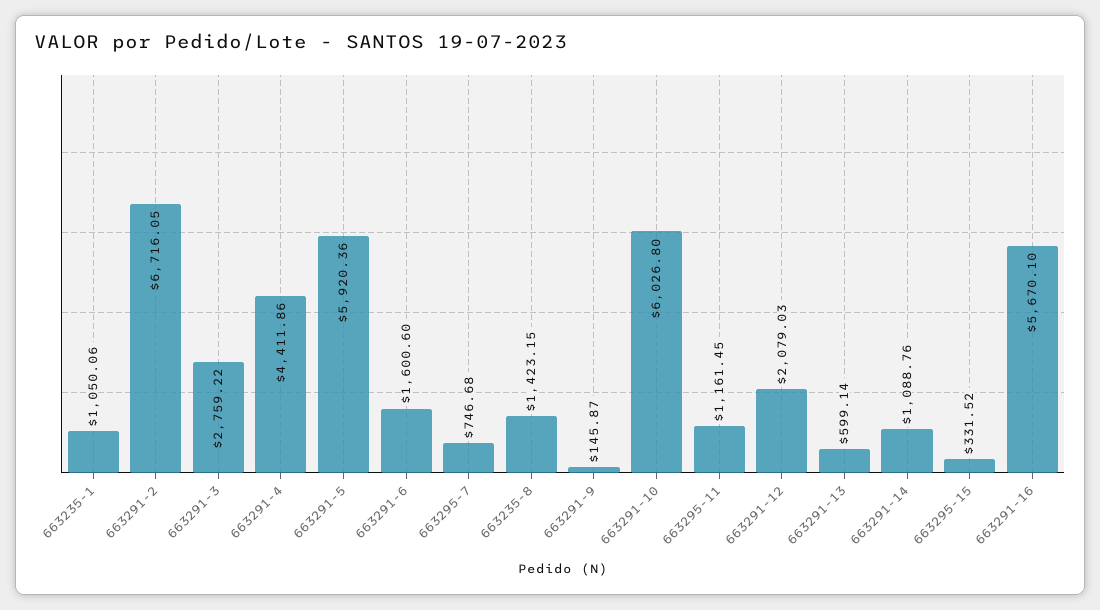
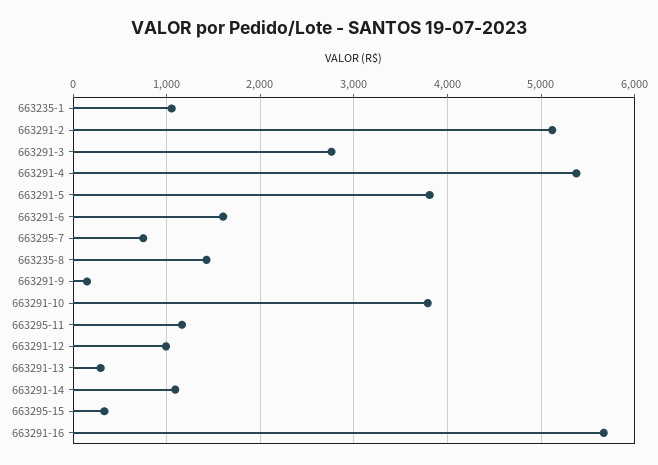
663291-2: 6716.05 -> 5100
663291-4: 4411.86 -> 5400
663291-5: 5920.36 -> 3800
663291-10: 6026.8 -> 3800
663291-12: 2079.03 -> 1000
663291-13: 599.14 -> 300

